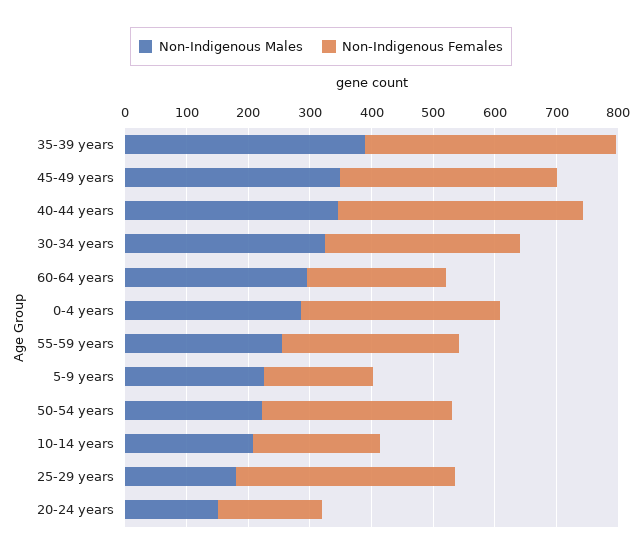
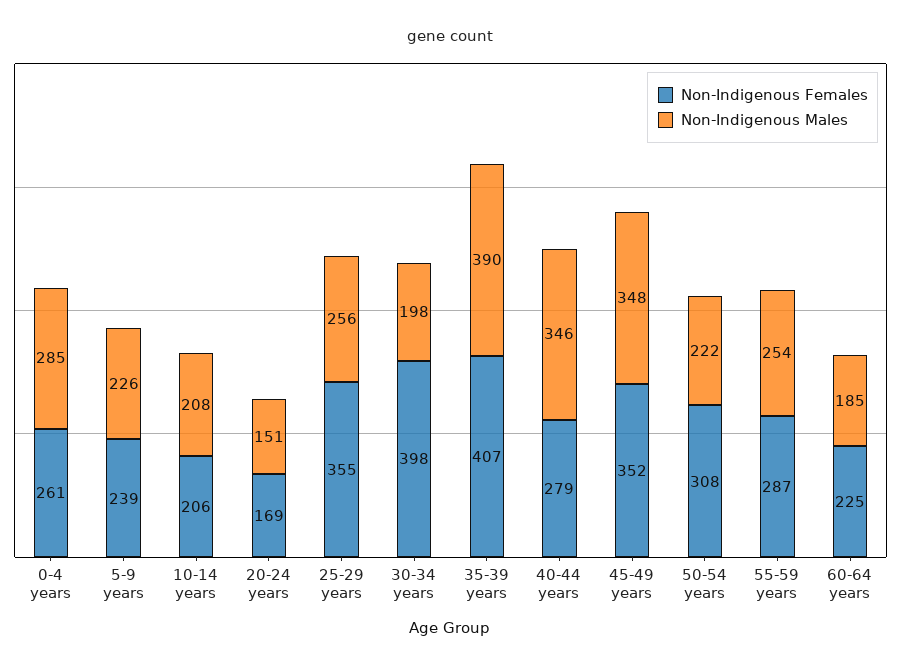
Non-Indigenous Females, 40-44 years: 400 -> 279
Non-Indigenous Males, 30-34 years: 320 -> 198
Non-Indigenous Females, 30-34 years: 320 -> 398
Non-Indigenous Males, 60-64 years: 300 -> 185
Non-Indigenous Females, 0-4 years: 320 -> 261
Non-Indigenous Females, 5-9 years: 180 -> 239
Non-Indigenous Males, 25-29 years: 180 -> 256

